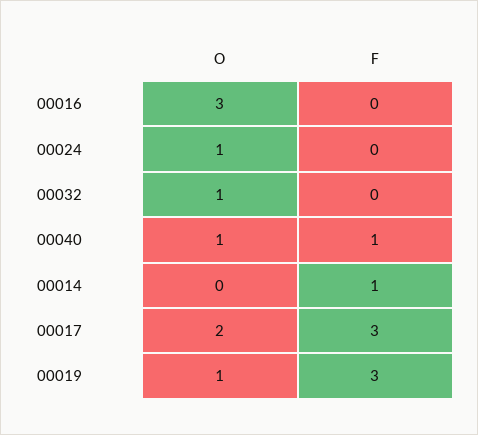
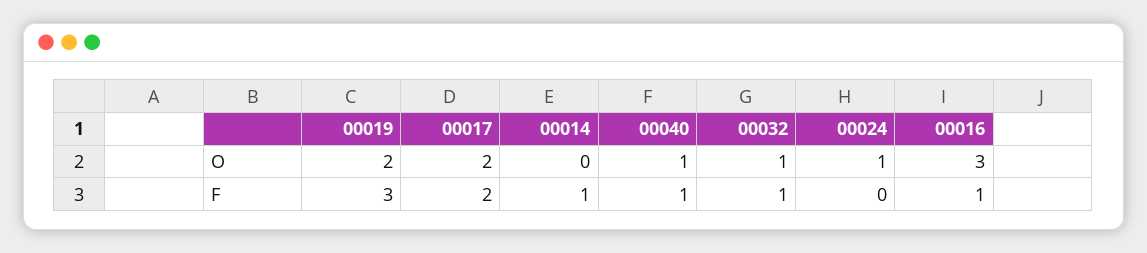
F, 00016: 0 -> 1
F, 00032: 0 -> 1
F, 00017: 3 -> 2
O, 00019: 1 -> 2

